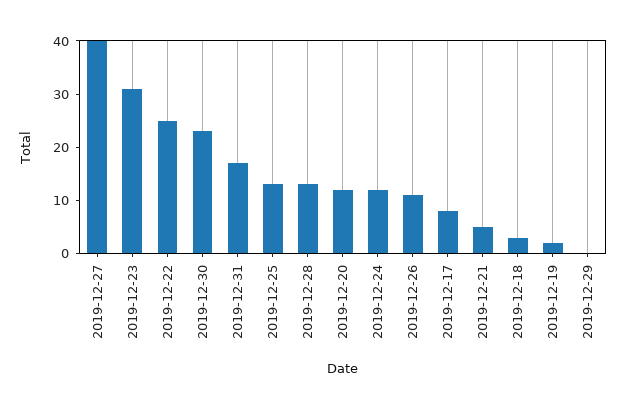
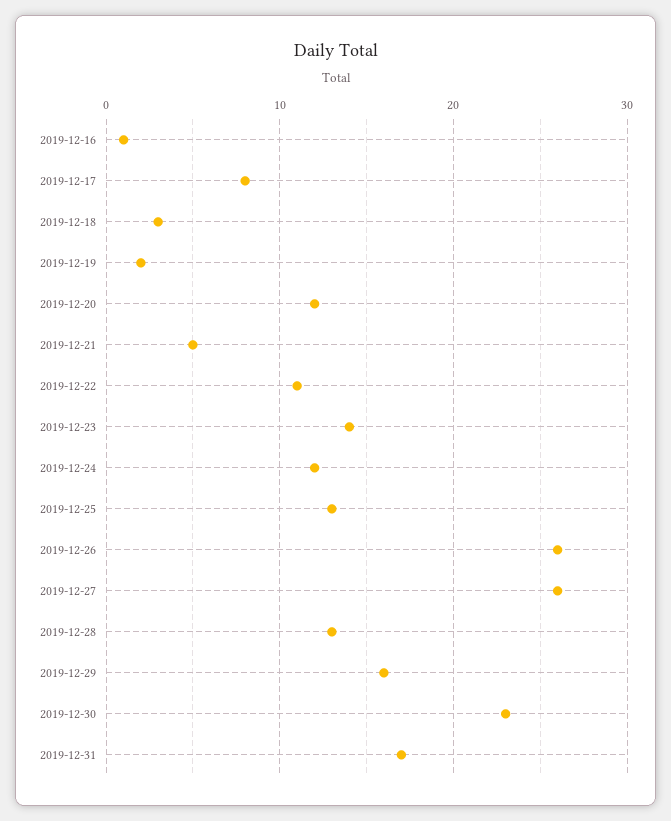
2019-12-27: 40 -> 26
2019-12-23: 30 -> 14
2019-12-22: 25 -> 11
2019-12-26: 10 -> 26
2019-12-29: 0 -> 16
2019-12-16: none -> 1

